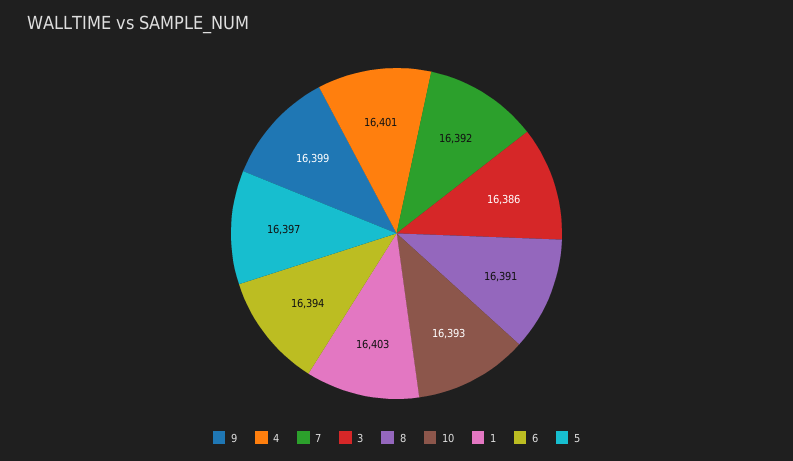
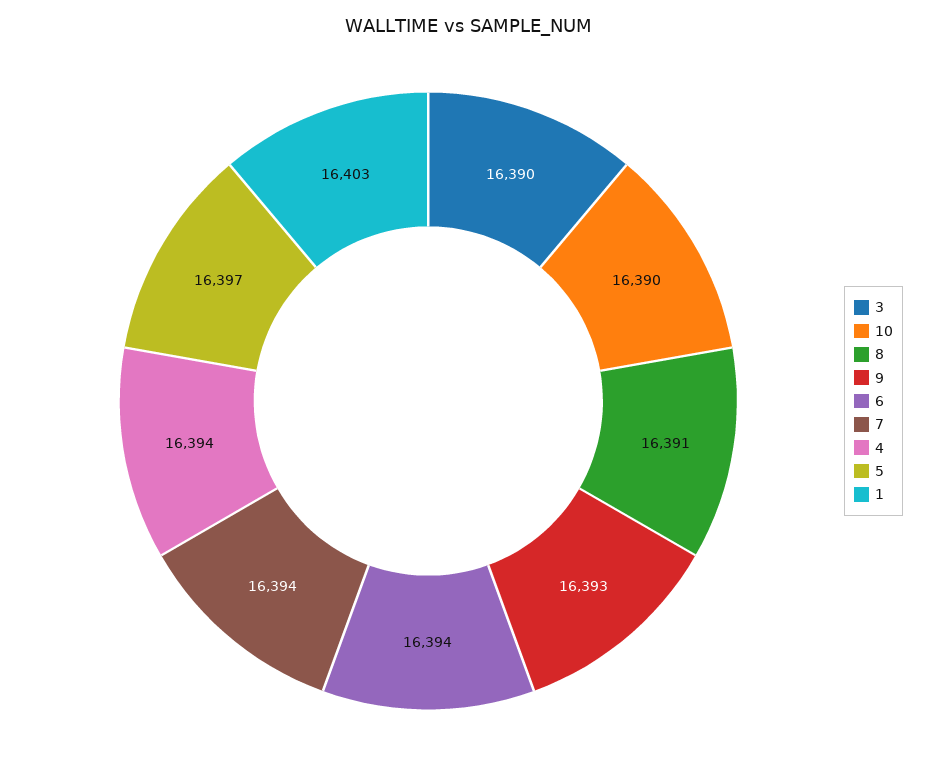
9: 16399 -> 16393
4: 16401 -> 16394
7: 16392 -> 16394
3: 16386 -> 16390
10: 16393 -> 16390

